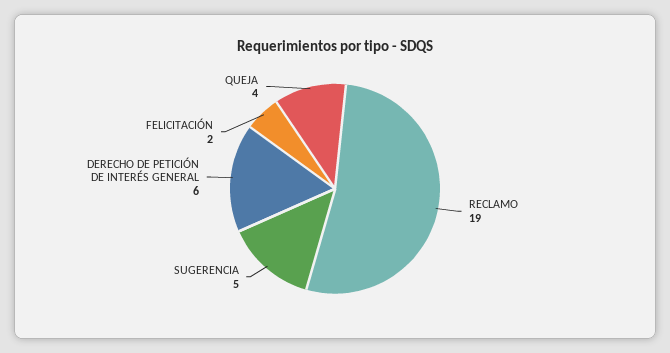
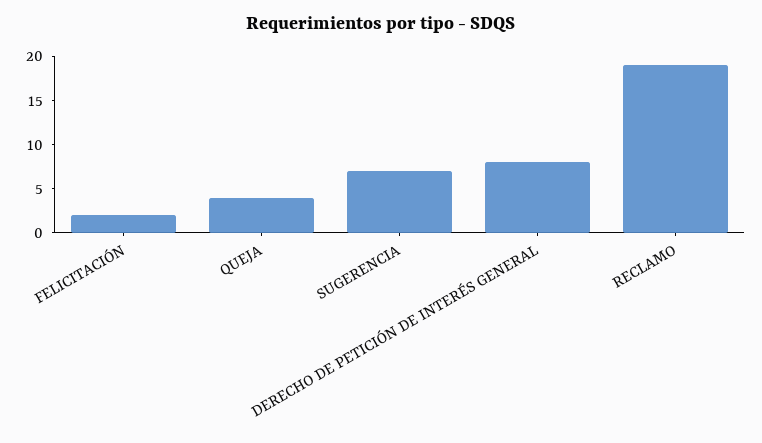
SUGERENCIA: 5 -> 7
DERECHO DE PETICIÓN DE INTERÉS GENERAL: 6 -> 8

